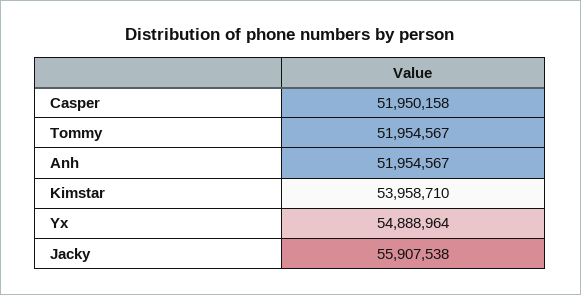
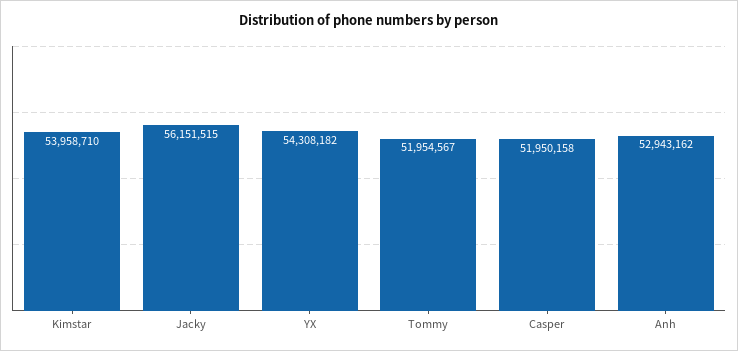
Anh: 51954567 -> 52943162
Yx: 54888964 -> 54308182
Jacky: 55907538 -> 56151515

